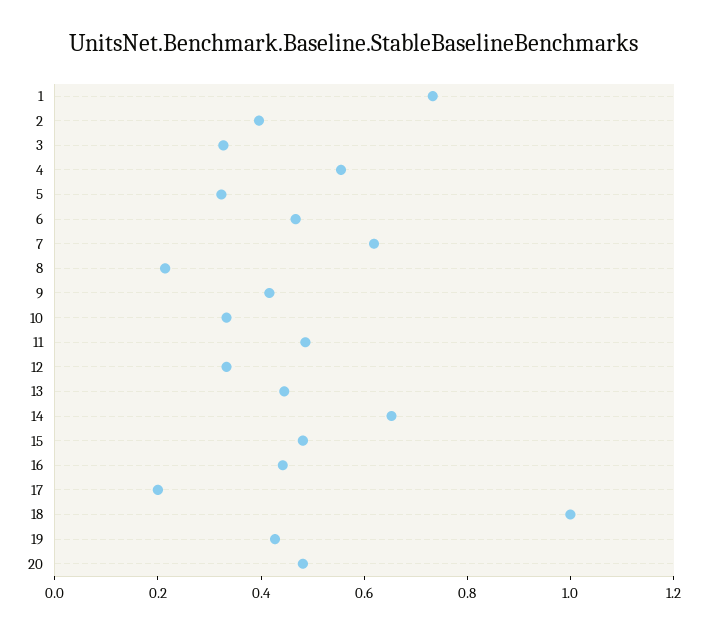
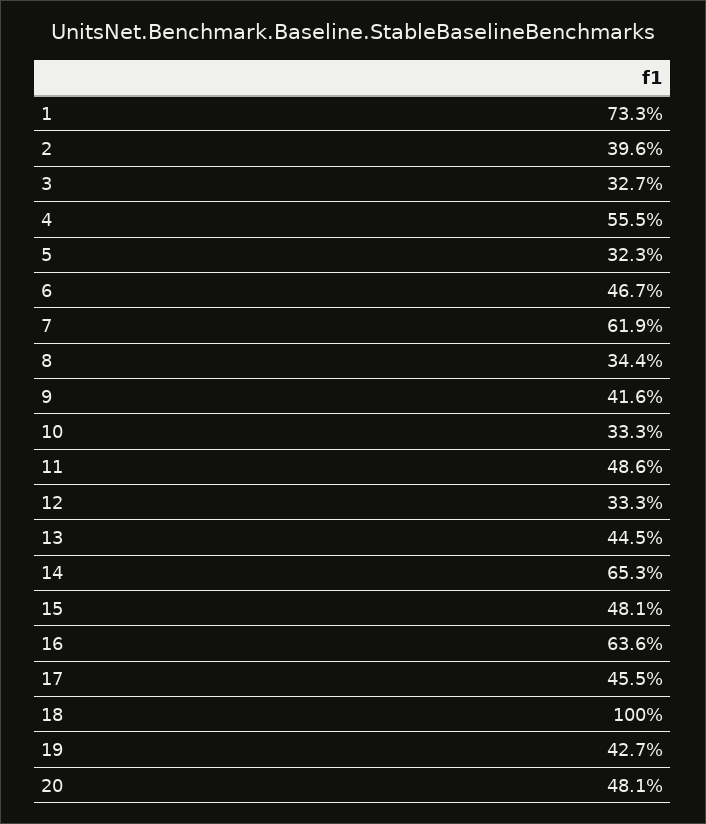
8: 0.2 -> 0.344
16: 0.45 -> 0.636
17: 0.2 -> 0.455

